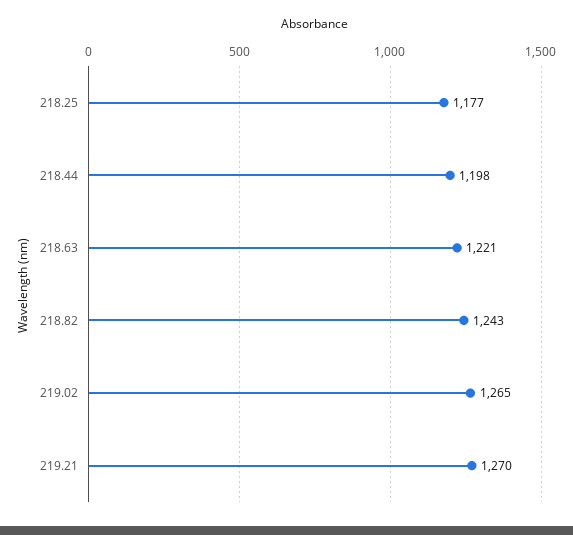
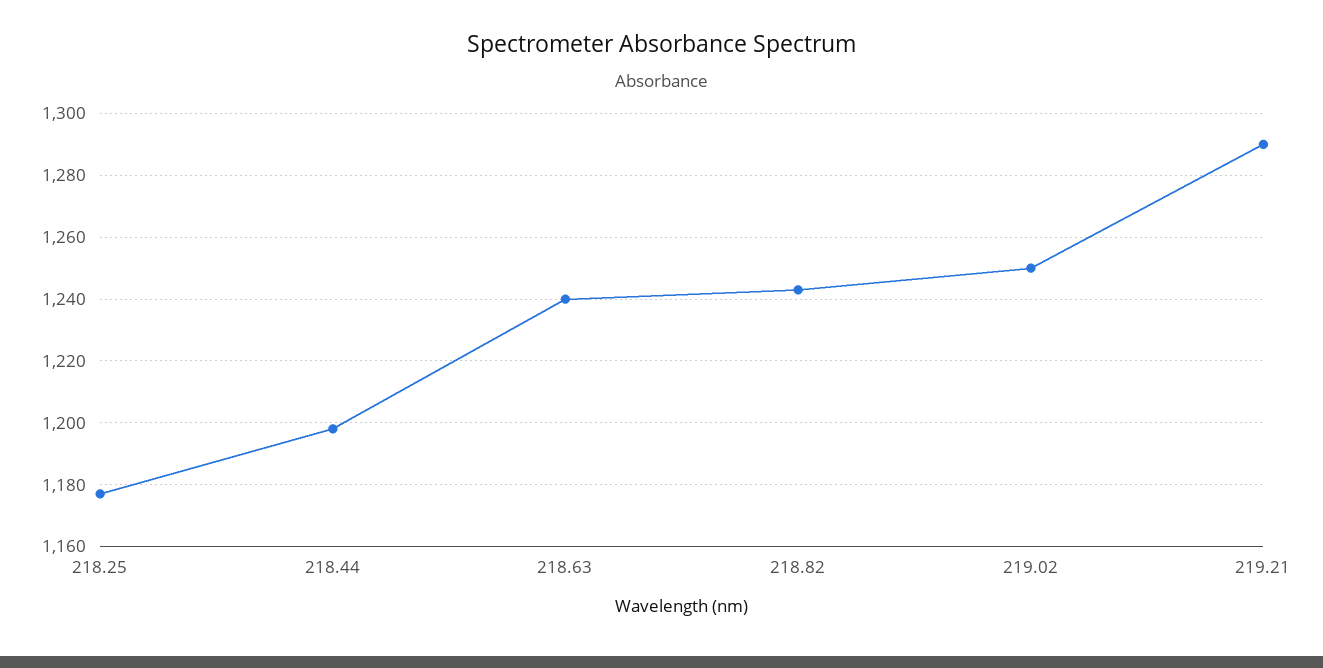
218.63: 1221 -> 1240
219.02: 1265 -> 1250
219.21: 1270 -> 1290

